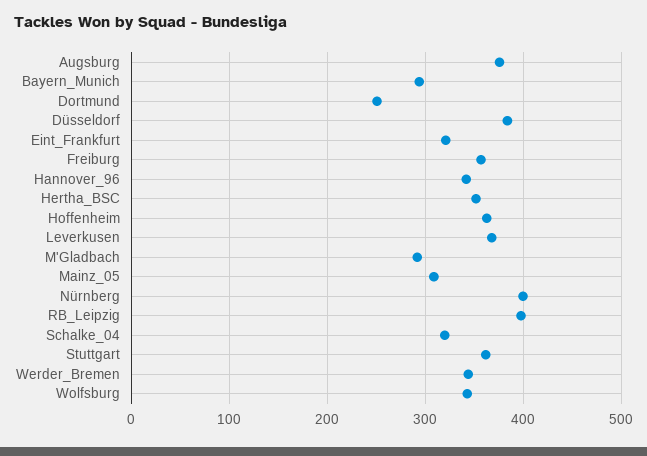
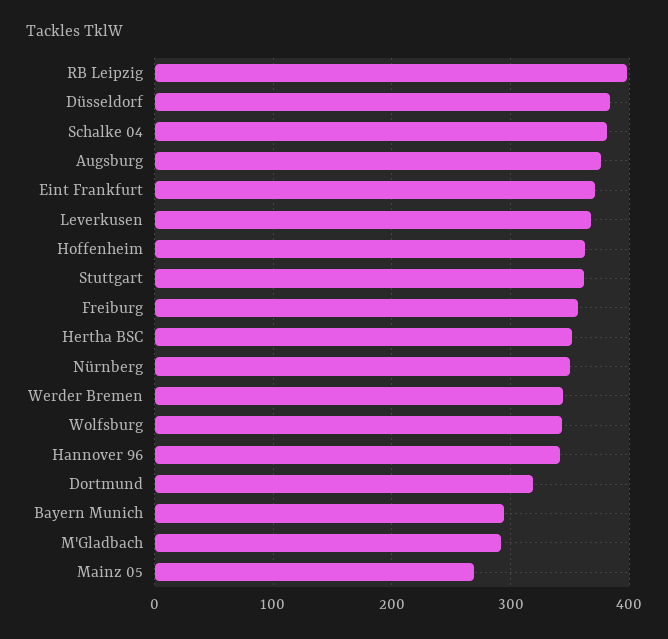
Dortmund: 250 -> 320
Eint_Frankfurt: 320 -> 370
Mainz_05: 310 -> 270
Nürnberg: 400 -> 350
Schalke_04: 320 -> 380

